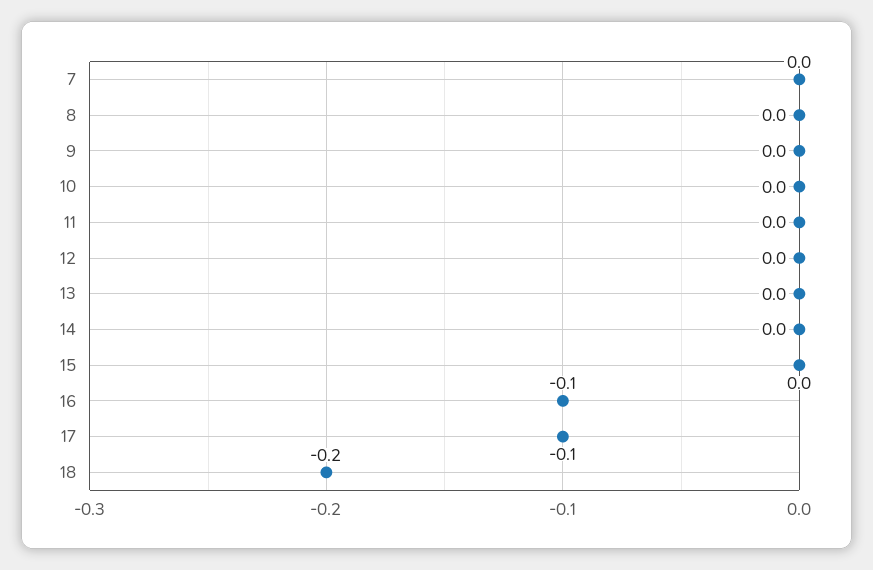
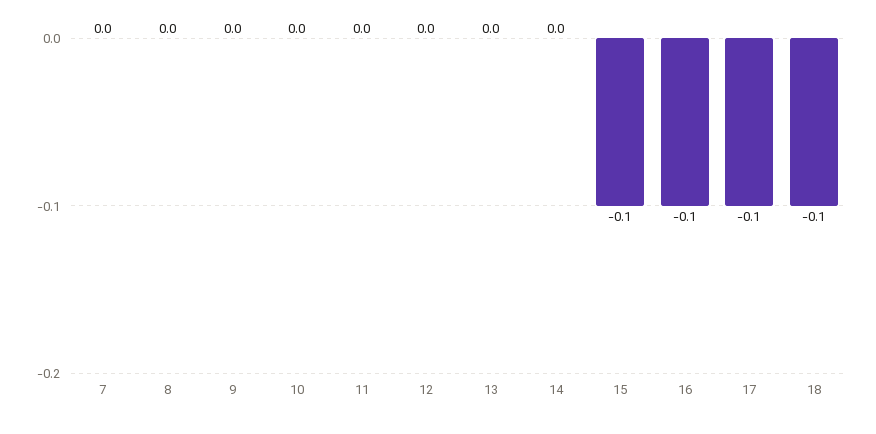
15: 0 -> -0.1
18: -0.2 -> -0.1

